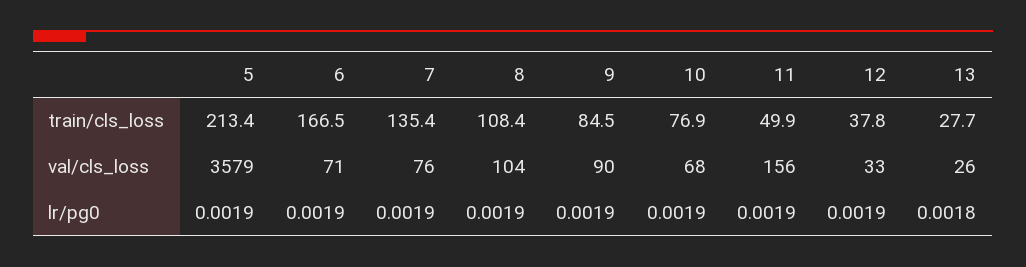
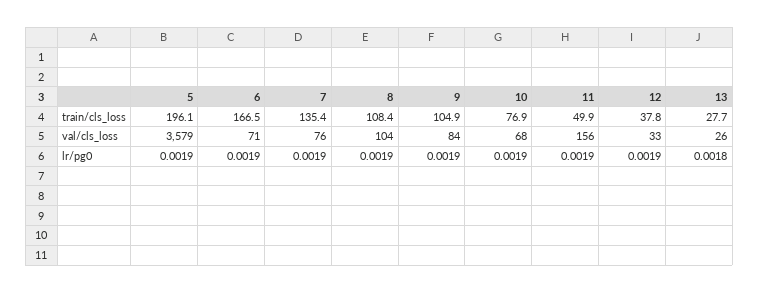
5, train/cls_loss: 213.4 -> 196.1
9, train/cls_loss: 84.5 -> 104.9
9, val/cls_loss: 90 -> 84

